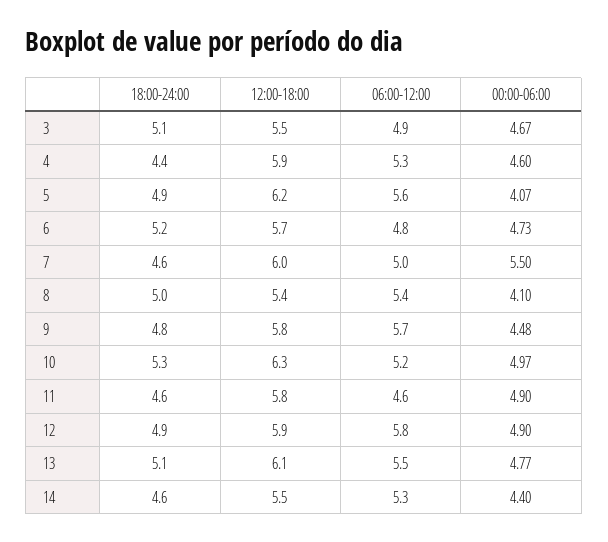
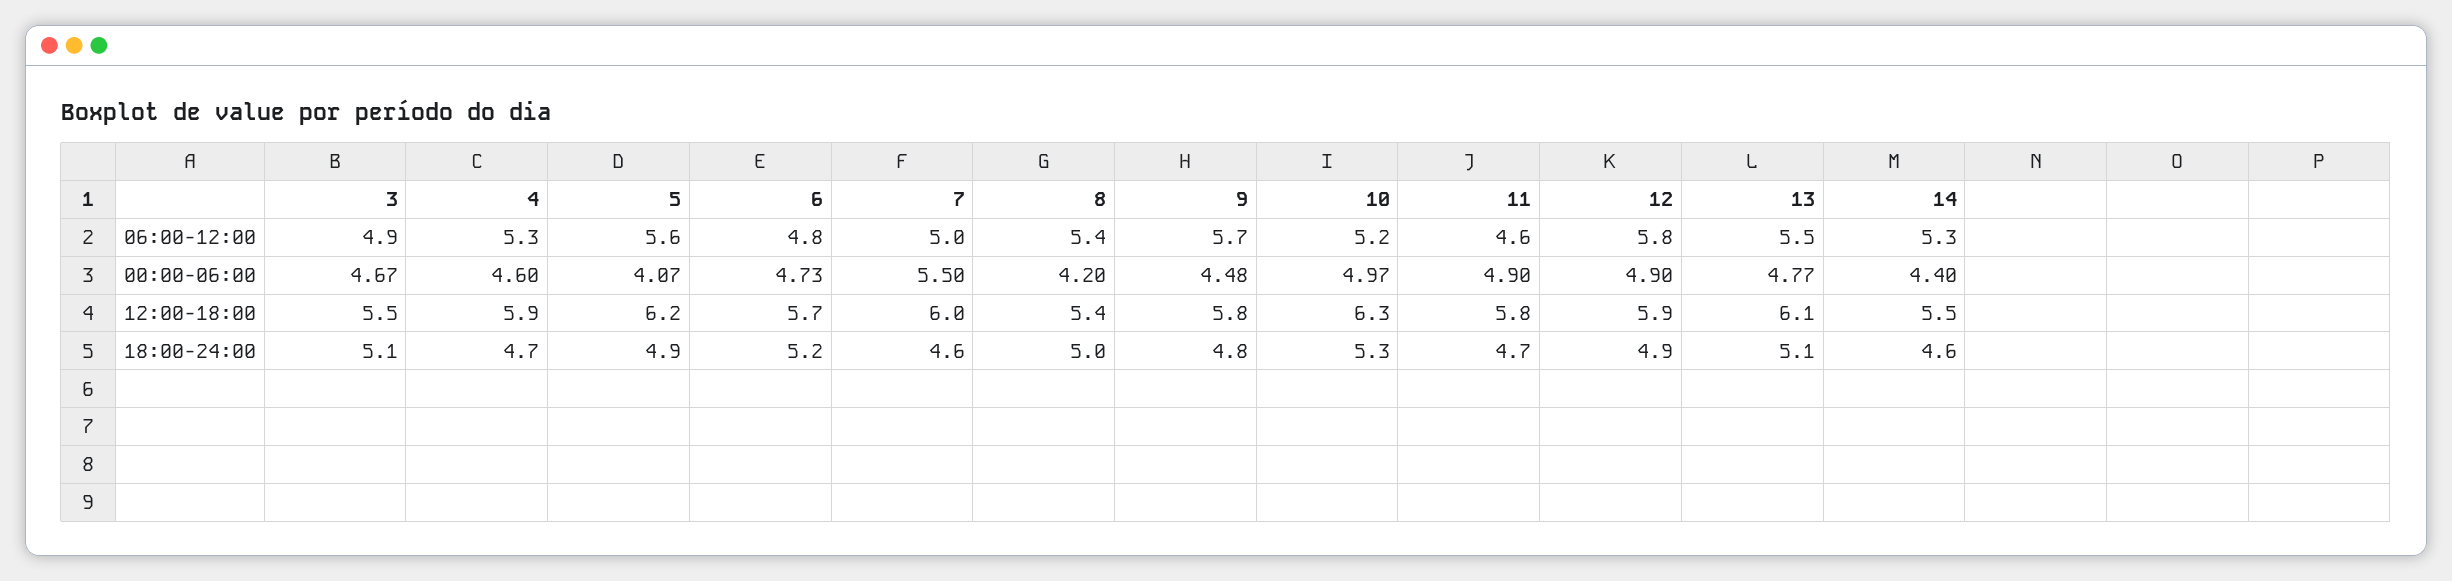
18:00-24:00, 4: 4.4 -> 4.7
00:00-06:00, 8: 4.1 -> 4.2
18:00-24:00, 11: 4.6 -> 4.7

